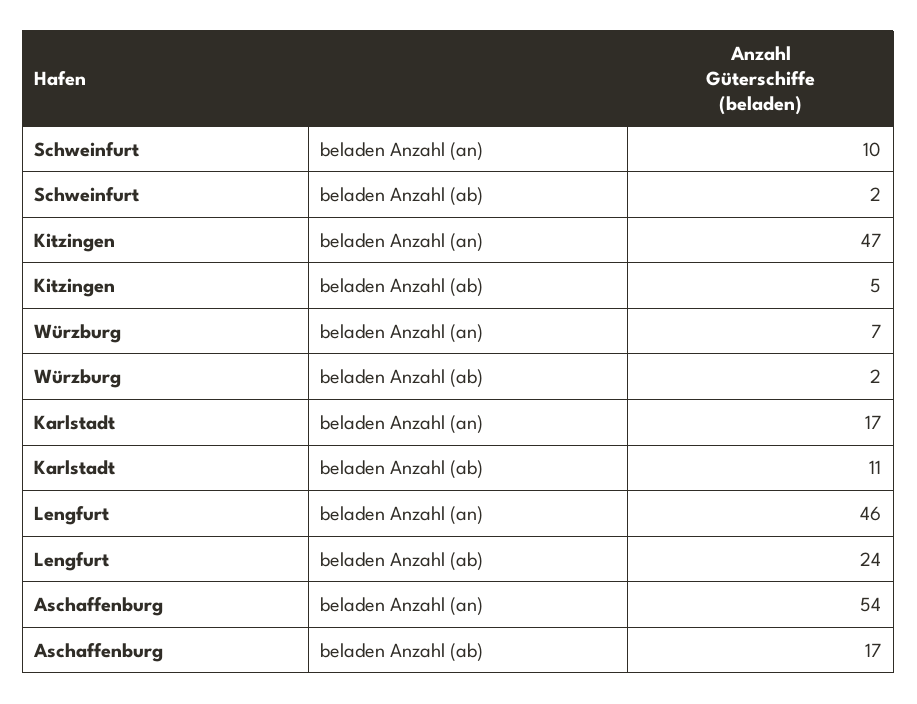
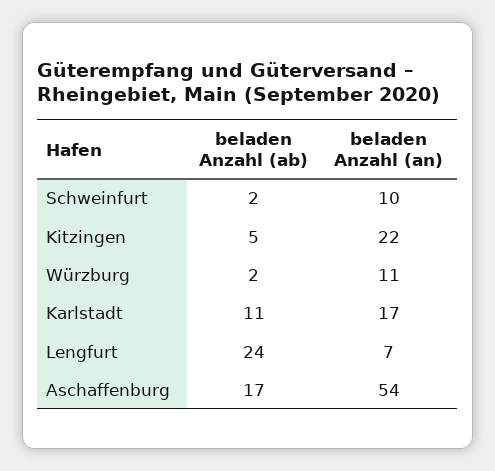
Kitzingen, beladen Anzahl (an): 47 -> 22
Würzburg, beladen Anzahl (an): 7 -> 11
Lengfurt, beladen Anzahl (an): 46 -> 7

